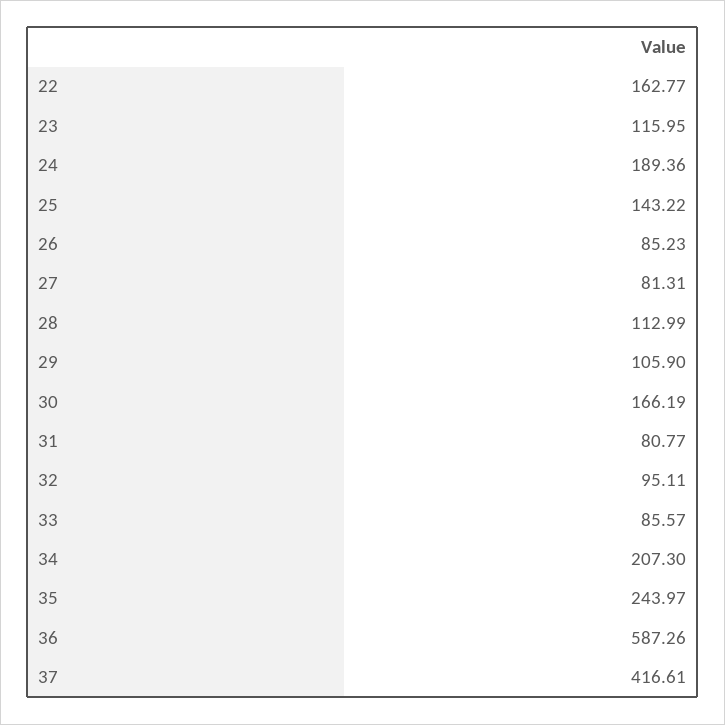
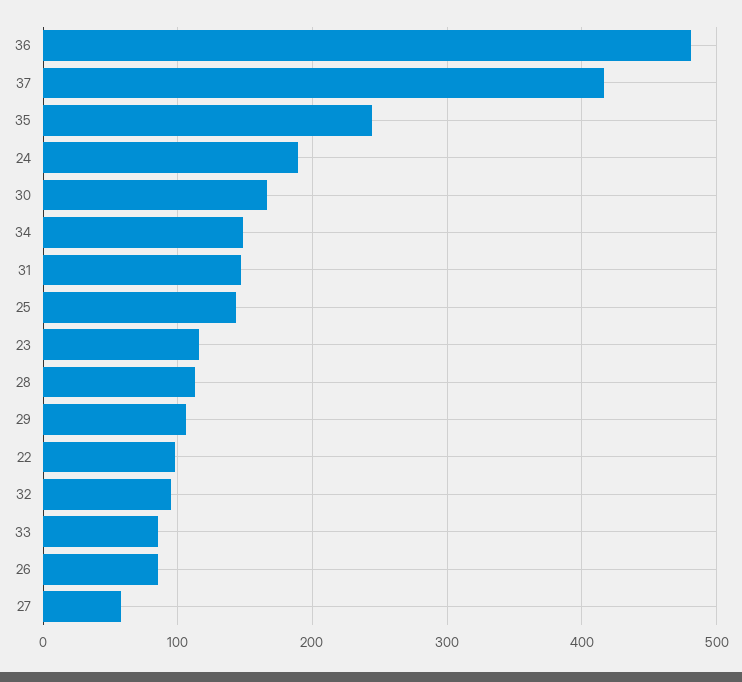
22: 162.77 -> 100
27: 81.31 -> 60
31: 80.77 -> 150
34: 207.3 -> 150
36: 587.26 -> 480

